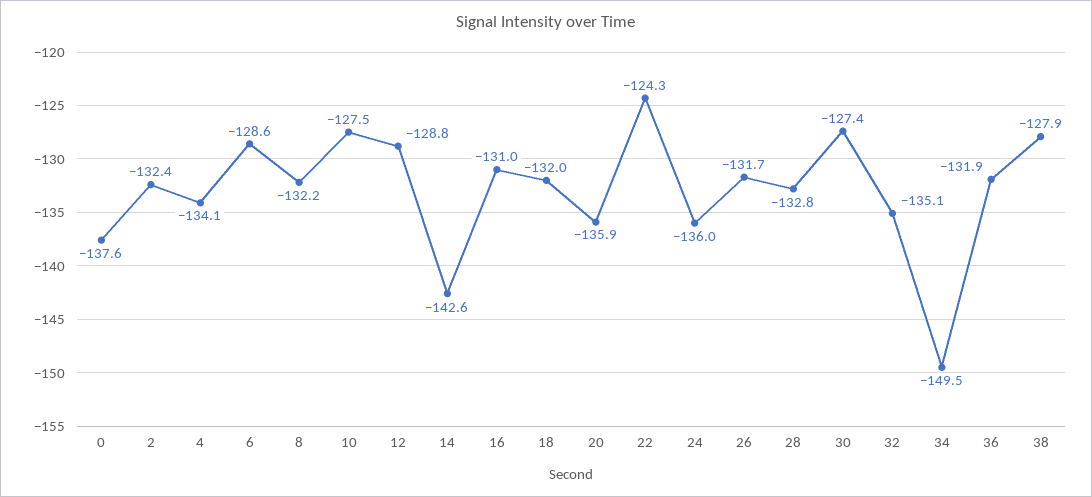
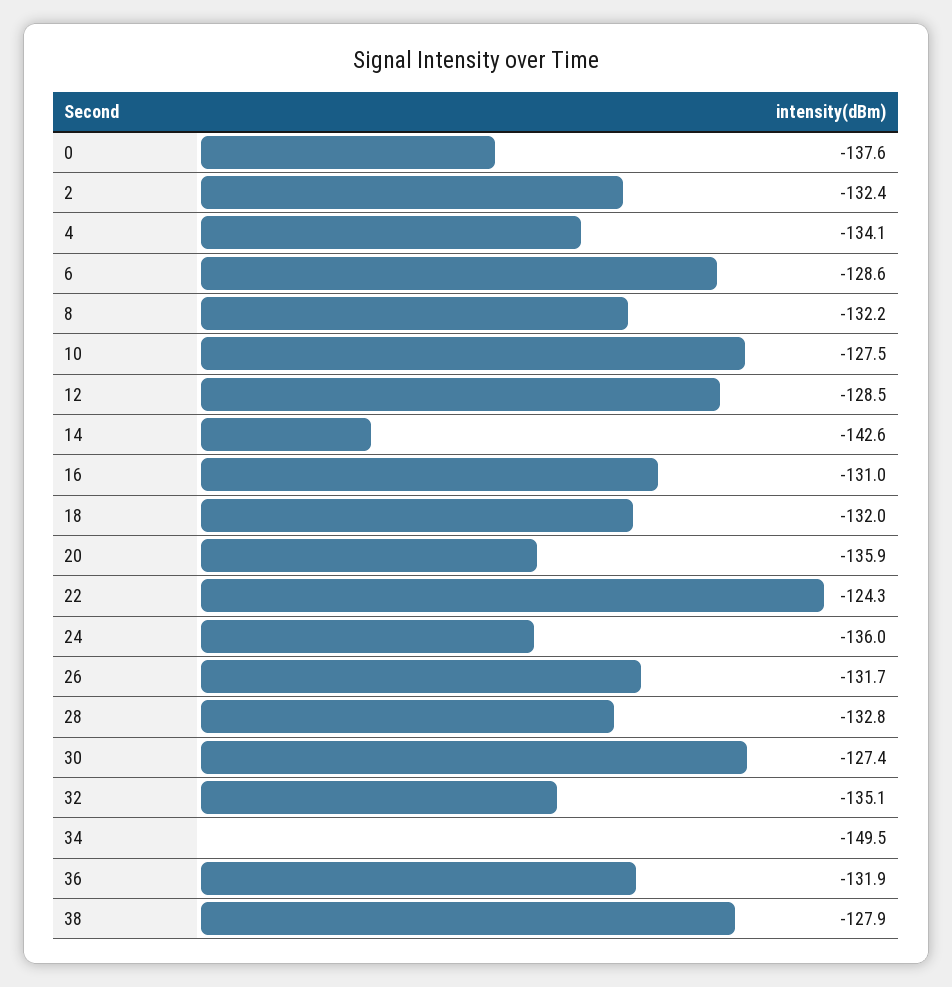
12: -128.8 -> -128.5

